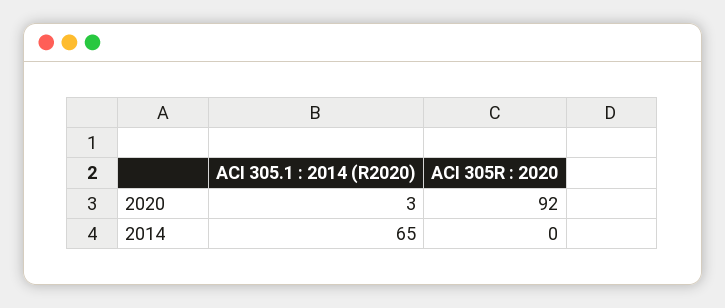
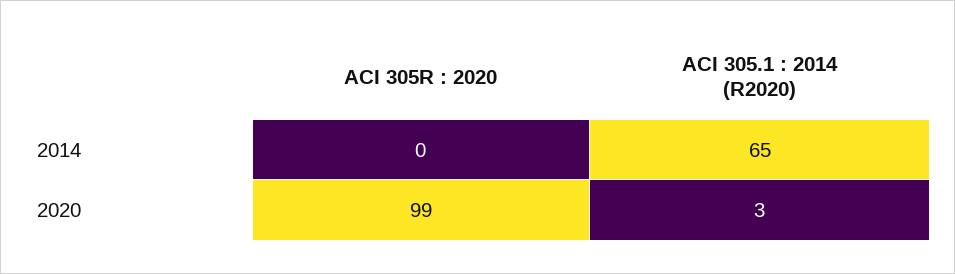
ACI 305R : 2020, 2020: 92 -> 99

